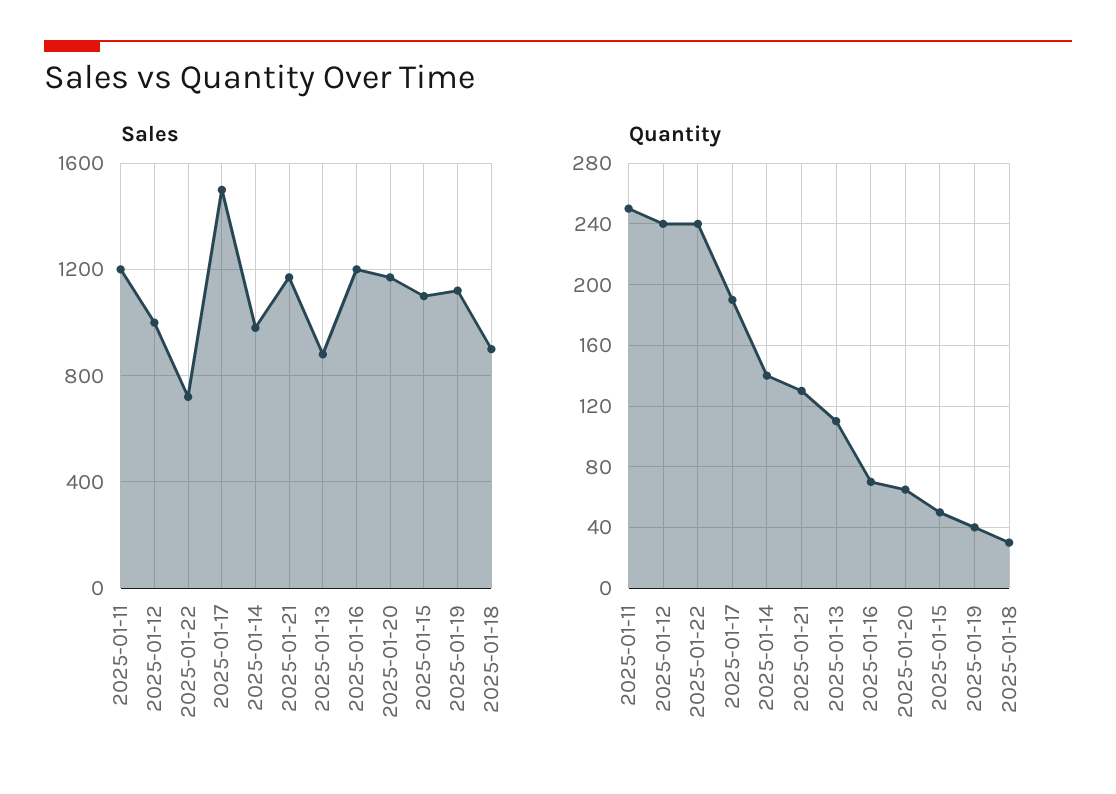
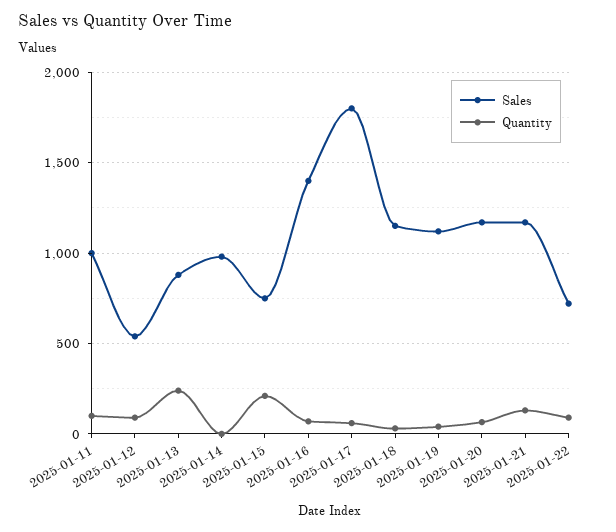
Sales, 2025-01-11: 1200 -> 1000
Sales, 2025-01-12: 1000 -> 550
Sales, 2025-01-17: 1500 -> 1800
Sales, 2025-01-16: 1200 -> 1400
Sales, 2025-01-15: 1100 -> 750
Sales, 2025-01-18: 900 -> 1150
Quantity, 2025-01-11: 250 -> 100
Quantity, 2025-01-12: 240 -> 100
Quantity, 2025-01-22: 240 -> 100
Quantity, 2025-01-17: 190 -> 50
Quantity, 2025-01-14: 140 -> 0
Quantity, 2025-01-13: 110 -> 250
Quantity, 2025-01-15: 50 -> 200

